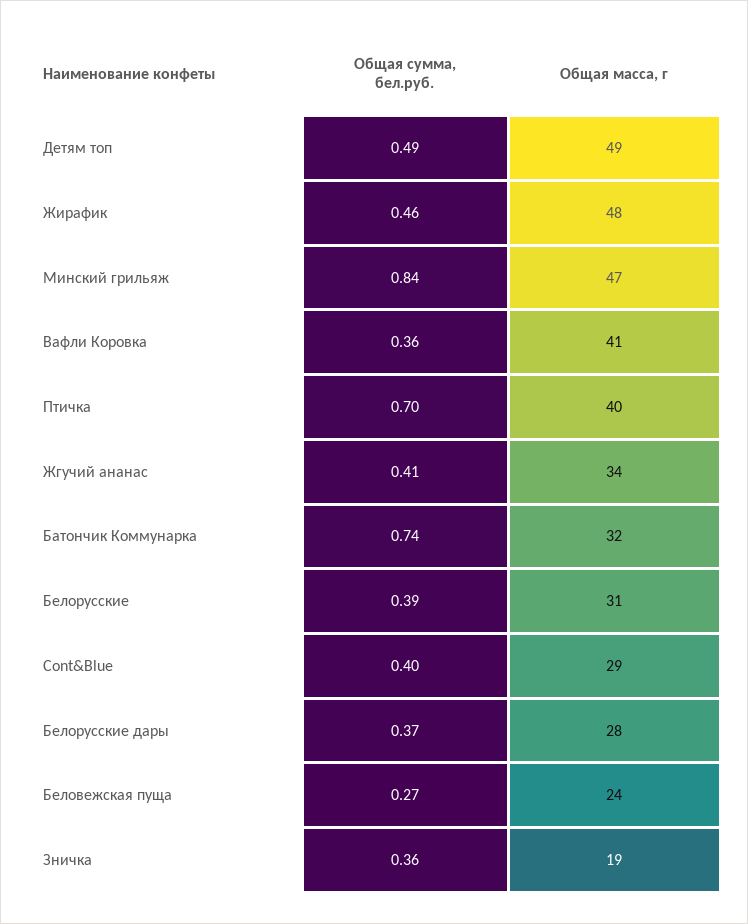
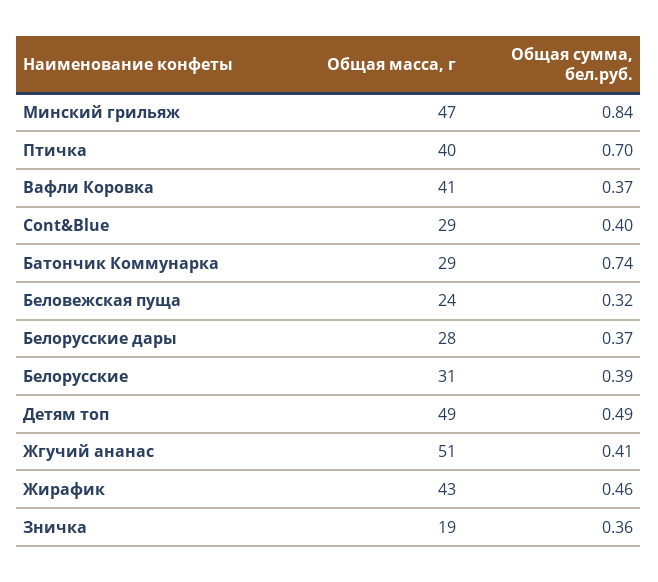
Общая масса, г, Жирафик: 48 -> 43
Общая сумма, бел.руб., Вафли Коровка: 0.36 -> 0.37
Общая масса, г, Жгучий ананас: 34 -> 51
Общая масса, г, Батончик Коммунарка: 32 -> 29
Общая сумма, бел.руб., Беловежская пуща: 0.27 -> 0.32

